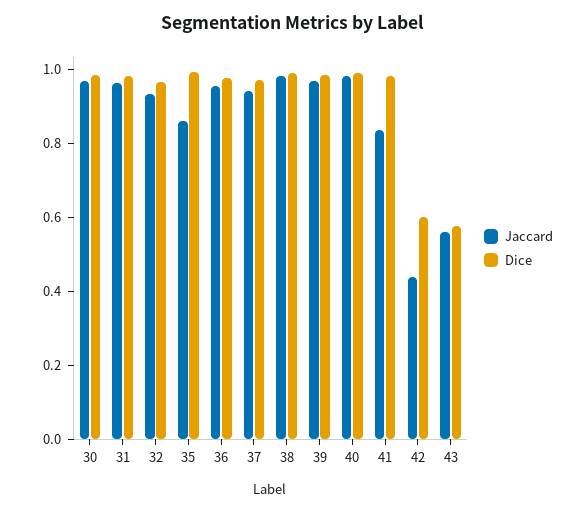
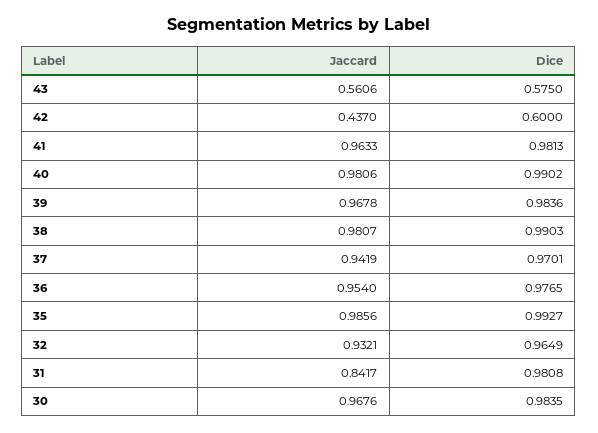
Jaccard, 31: 0.95 -> 0.8417
Jaccard, 35: 0.85 -> 0.9856
Jaccard, 41: 0.85 -> 0.9633

